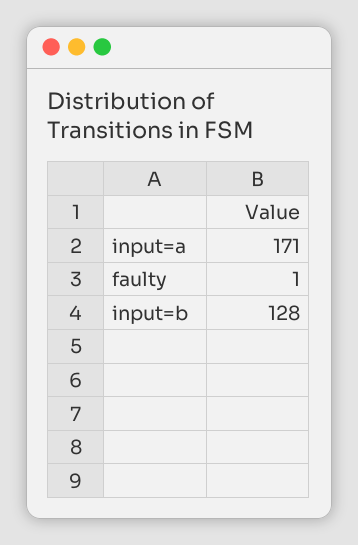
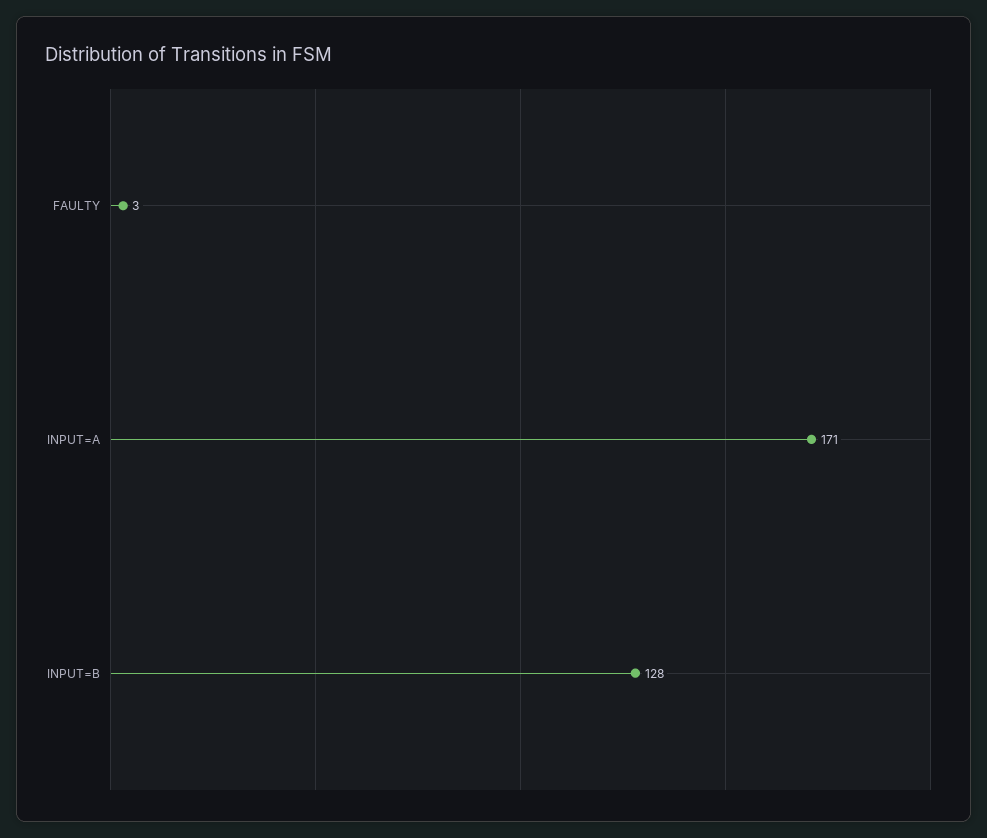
faulty: 1 -> 3

